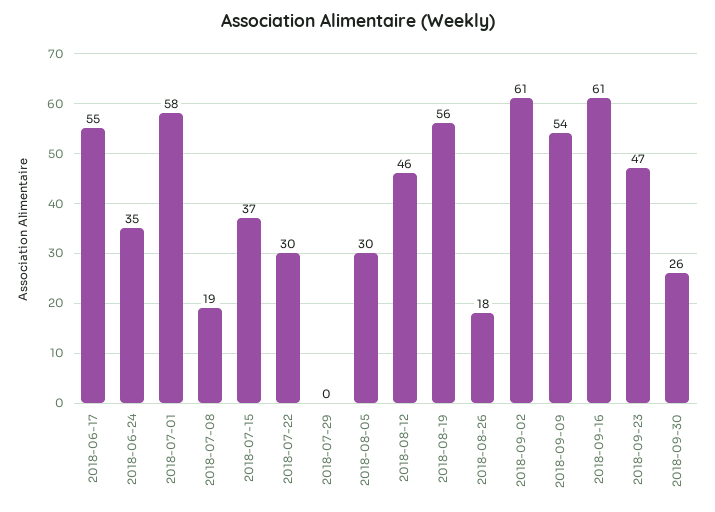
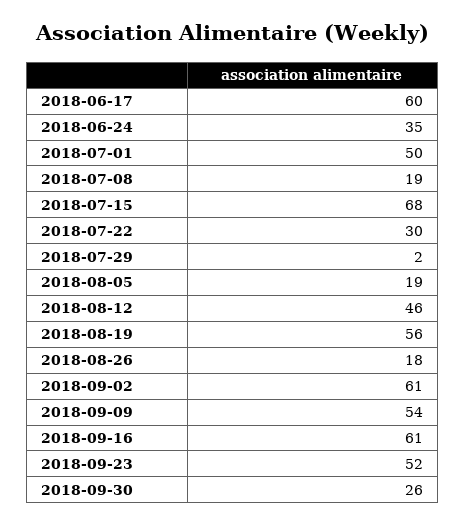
2018-06-17: 55 -> 60
2018-07-01: 58 -> 50
2018-07-15: 37 -> 68
2018-07-29: 0 -> 2
2018-08-05: 30 -> 19
2018-09-23: 47 -> 52

